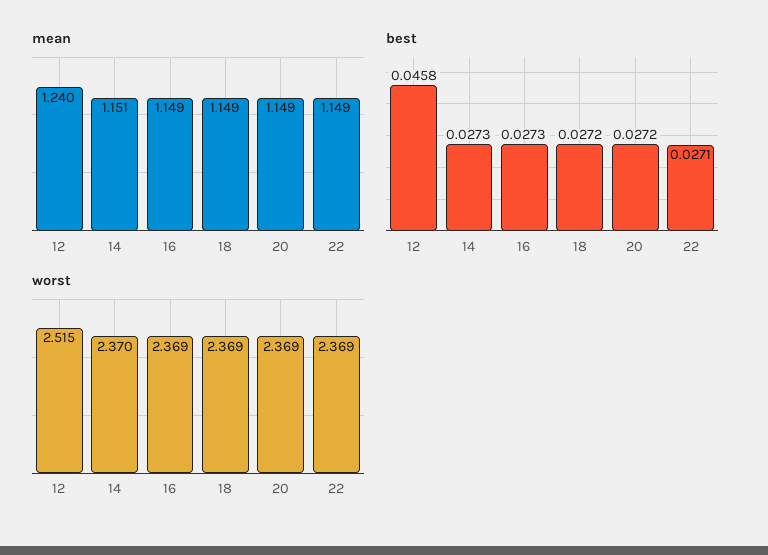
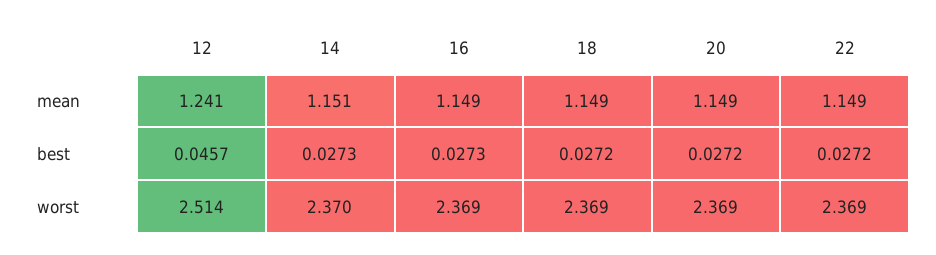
mean, 12: 1.24 -> 1.241
best, 12: 0.0458 -> 0.0457
best, 22: 0.0271 -> 0.0272
worst, 12: 2.515 -> 2.514

